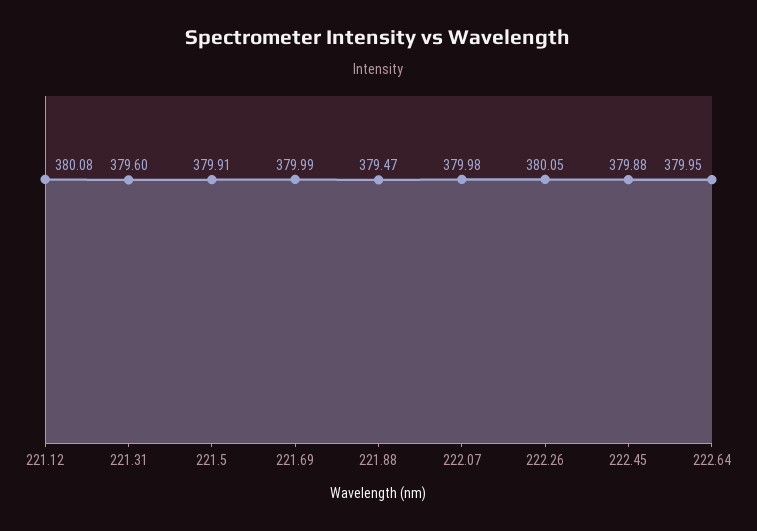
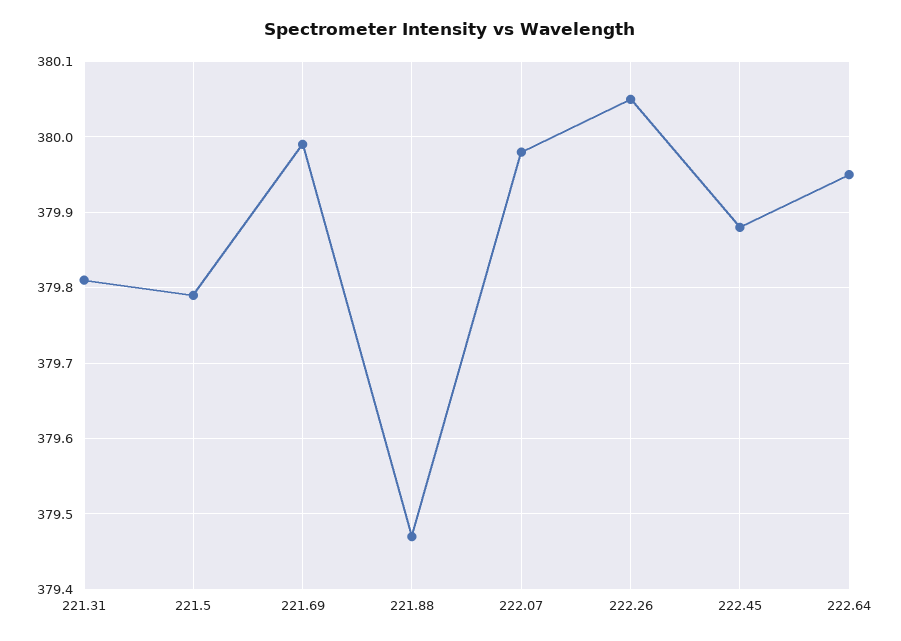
221.12: 380.08 -> none
221.31: 379.6 -> 379.81
221.5: 379.91 -> 379.79

